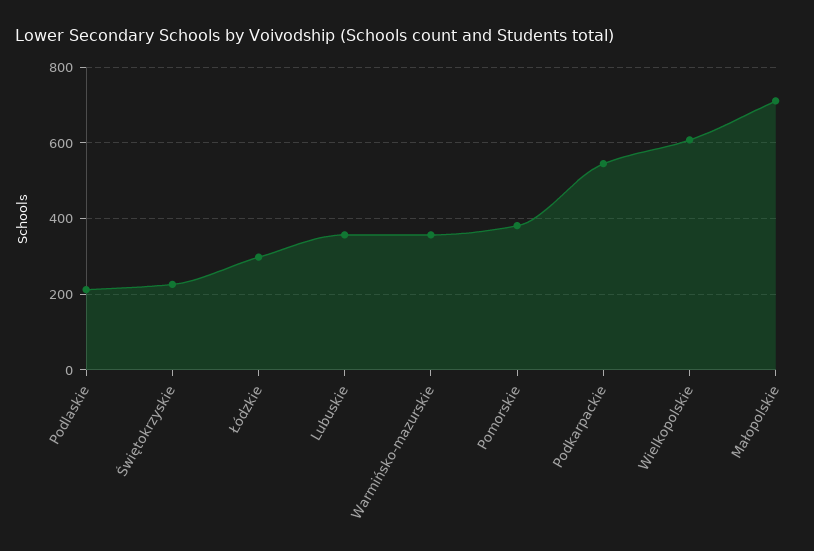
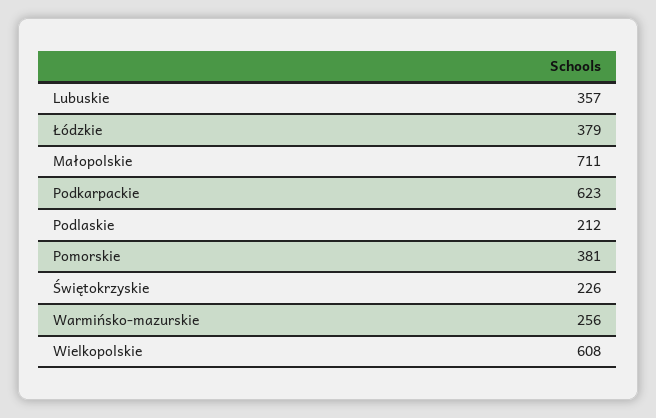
Łódzkie: 300 -> 379
Warmińsko-mazurskie: 360 -> 256
Podkarpackie: 540 -> 623

